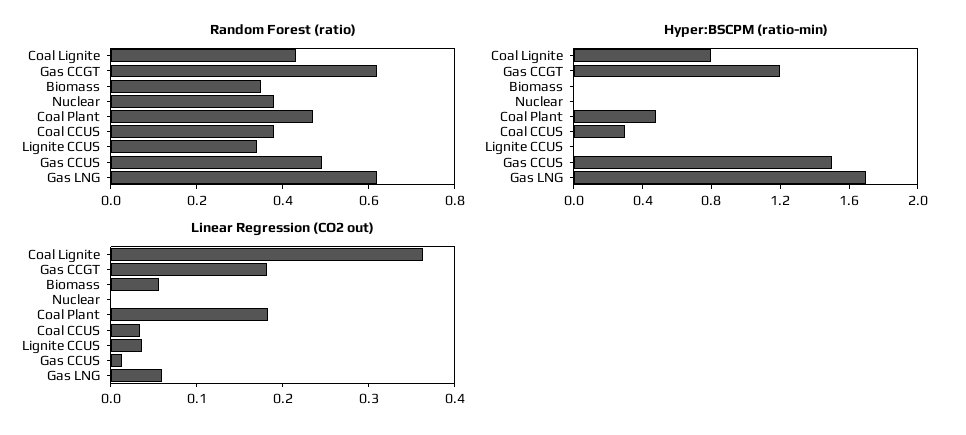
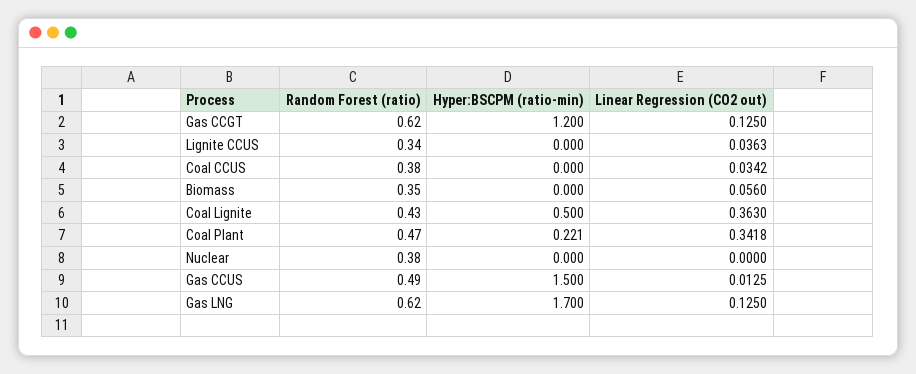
Hyper:BSCPM (ratio-min), Coal Lignite: 0.8 -> 0.5
Hyper:BSCPM (ratio-min), Coal Plant: 0.5 -> 0.221
Hyper:BSCPM (ratio-min), Coal CCUS: 0.3 -> 0
Linear Regression (CO2 out), Gas CCGT: 0.18 -> 0.125
Linear Regression (CO2 out), Coal Plant: 0.18 -> 0.3418
Linear Regression (CO2 out), Gas LNG: 0.06 -> 0.125

